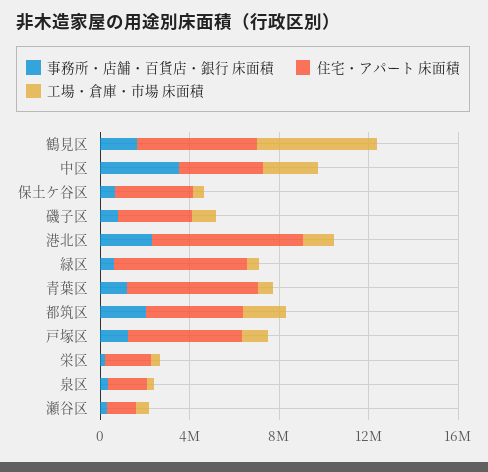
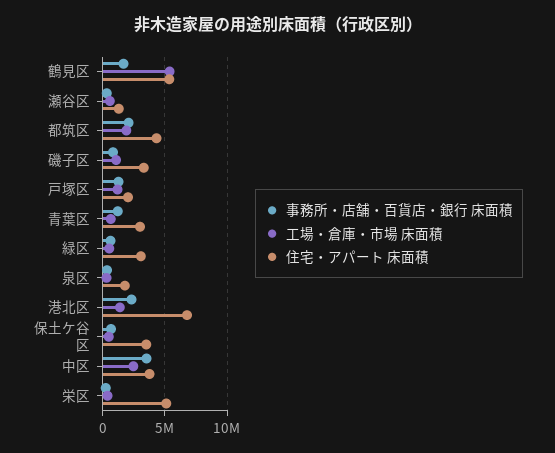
住宅・アパート 床面積, 緑区: 6000000 -> 3000000
住宅・アパート 床面積, 青葉区: 6000000 -> 3000000
住宅・アパート 床面積, 戸塚区: 5000000 -> 2000000
住宅・アパート 床面積, 栄区: 2000000 -> 5000000

